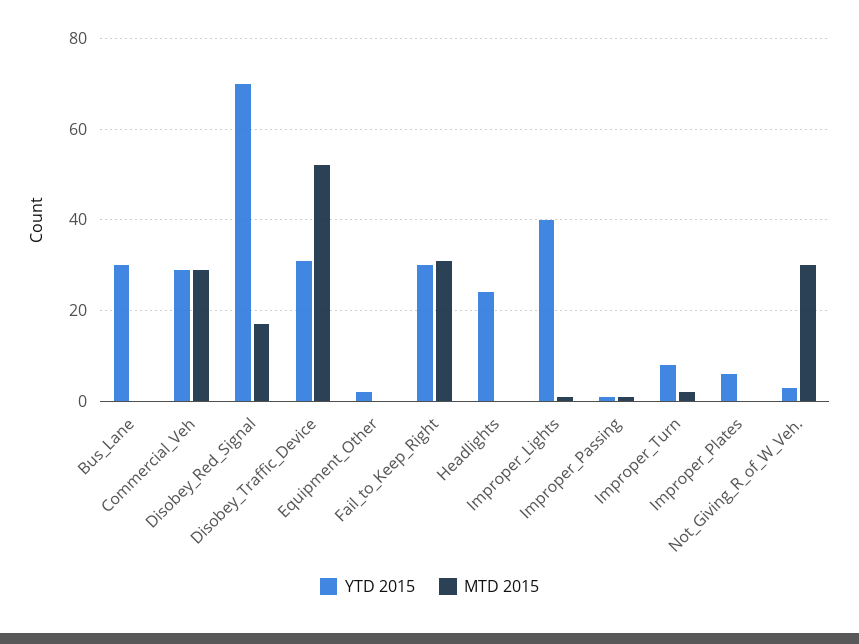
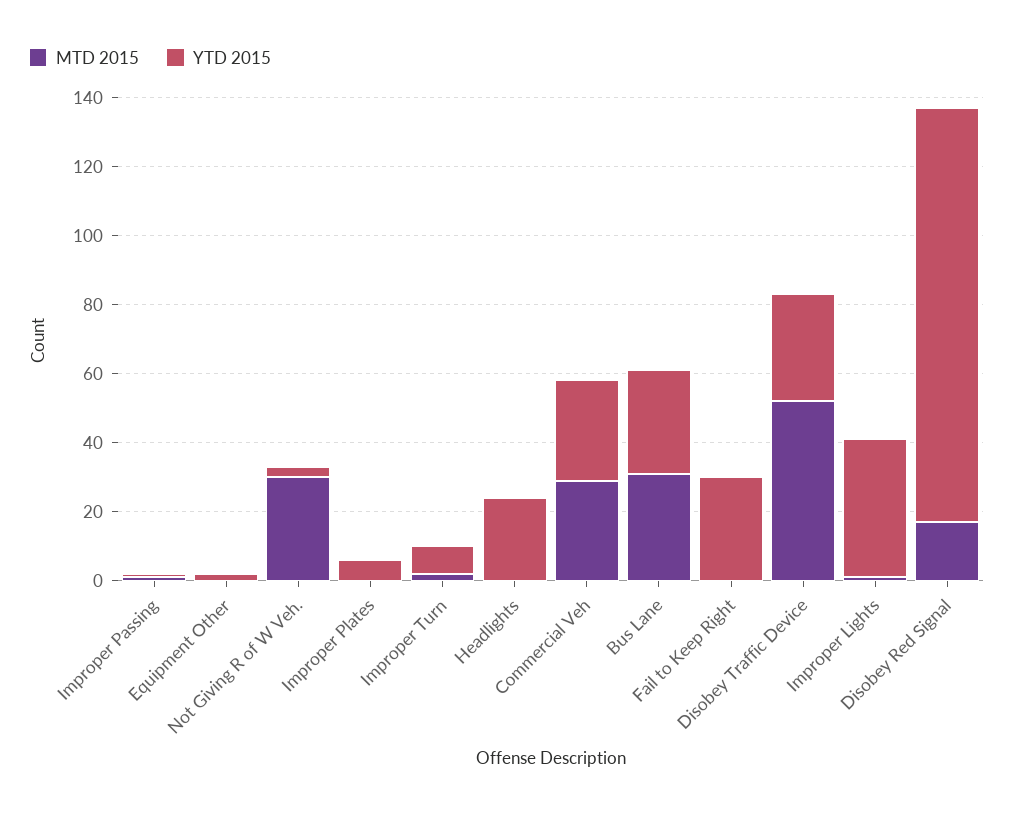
MTD 2015, Bus_Lane: 0 -> 30
YTD 2015, Disobey_Red_Signal: 70 -> 120
MTD 2015, Fail_to_Keep_Right: 30 -> 0

